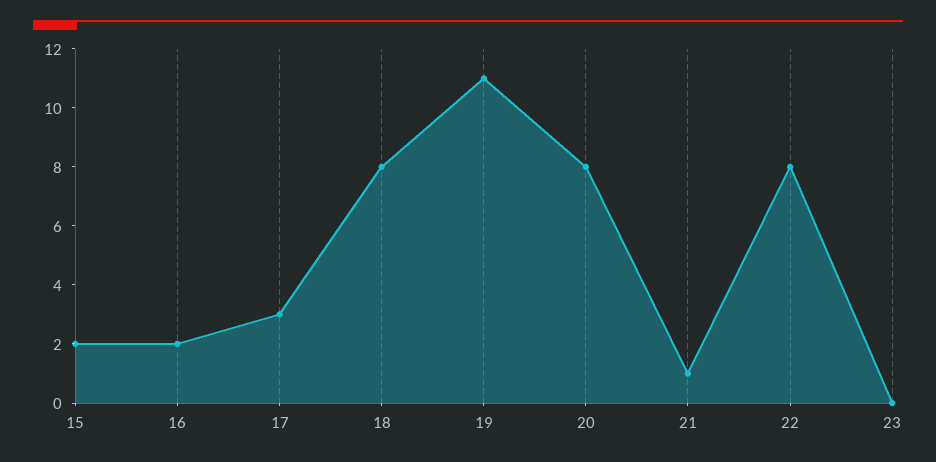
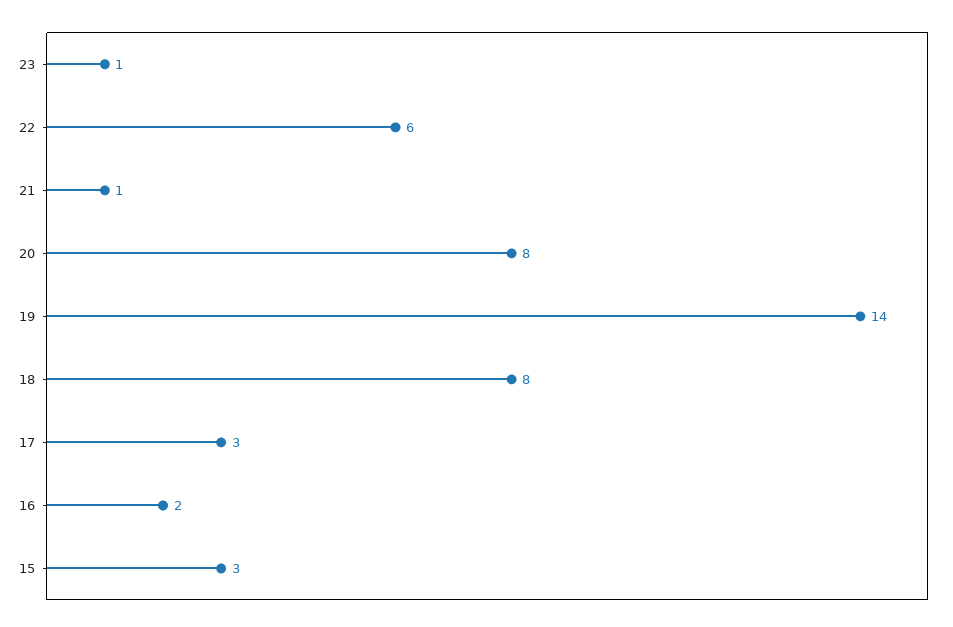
15: 2 -> 3
19: 11 -> 14
22: 8 -> 6
23: 0 -> 1

